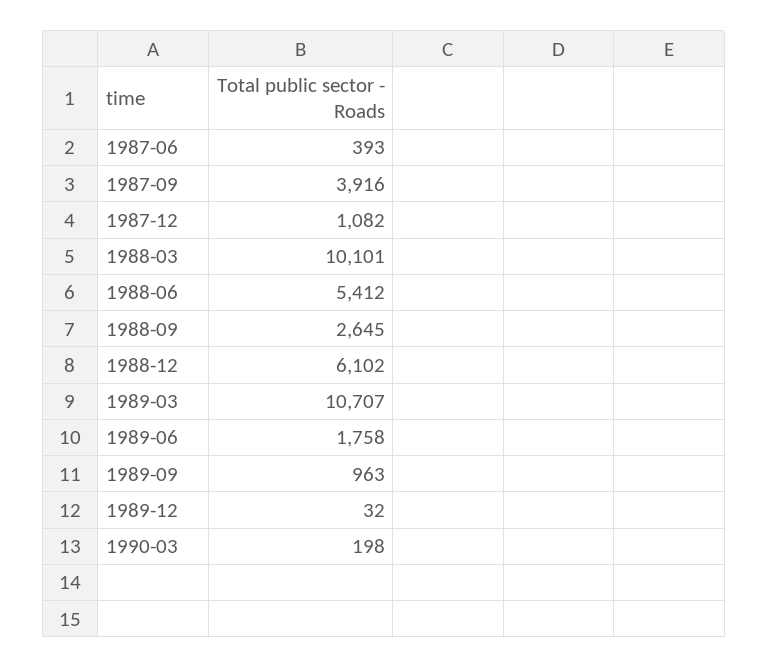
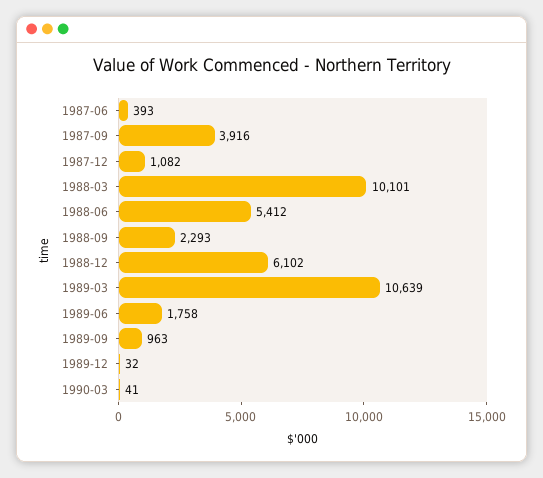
1988-09: 2645 -> 2293
1989-03: 10707 -> 10639
1990-03: 198 -> 41

